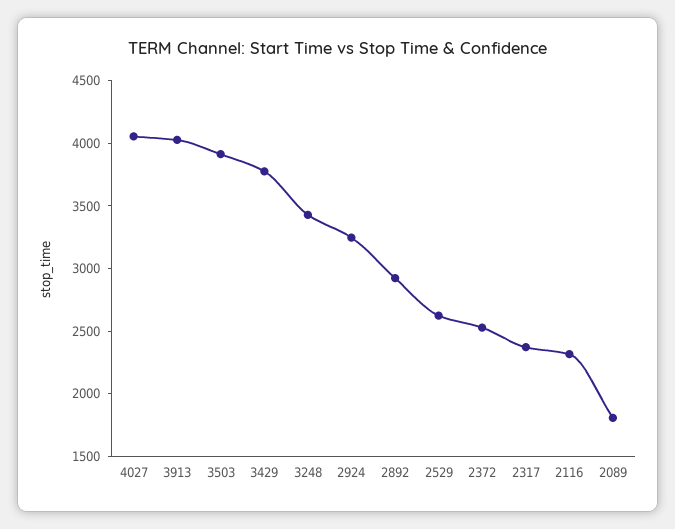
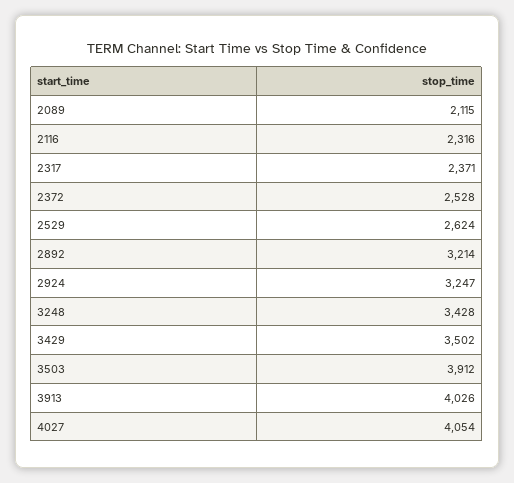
3429: 3800 -> 3502
2892: 2900 -> 3214
2089: 1800 -> 2115

